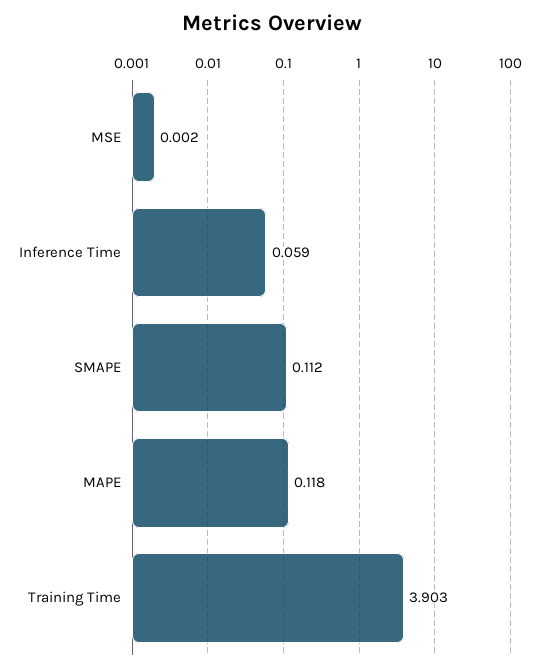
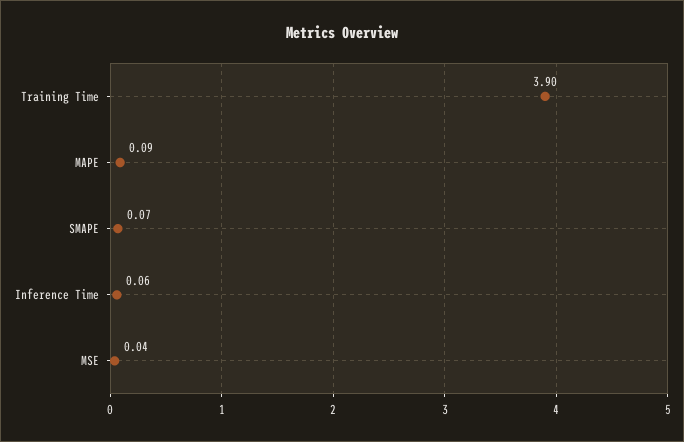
MSE: 0.002 -> 0.04
SMAPE: 0.112 -> 0.07
MAPE: 0.118 -> 0.09

